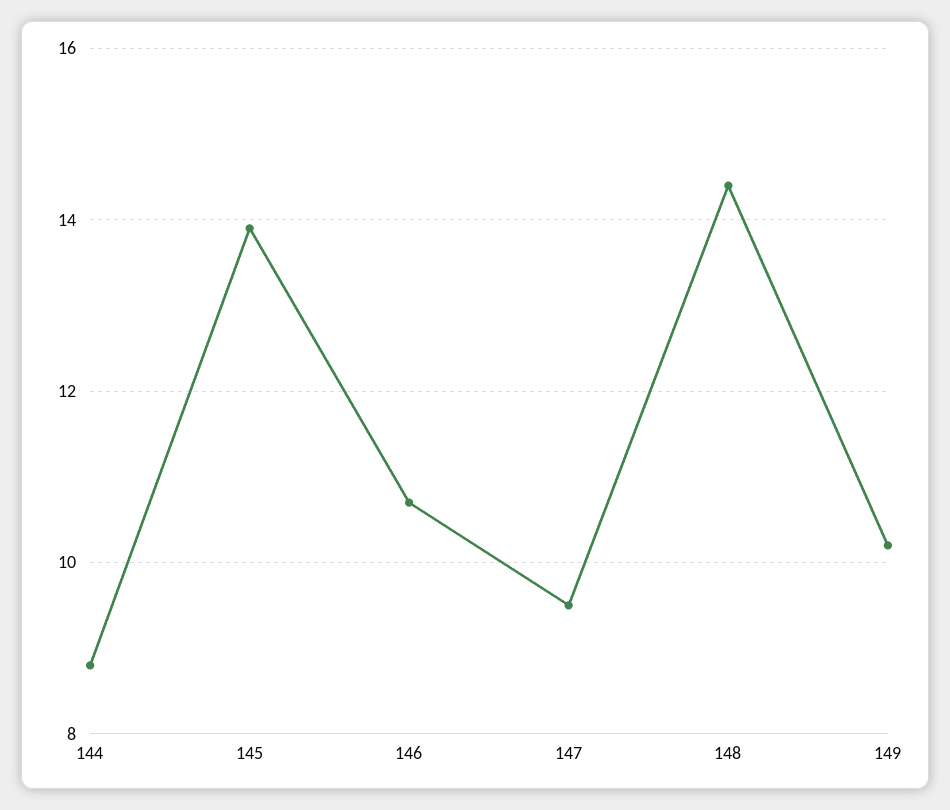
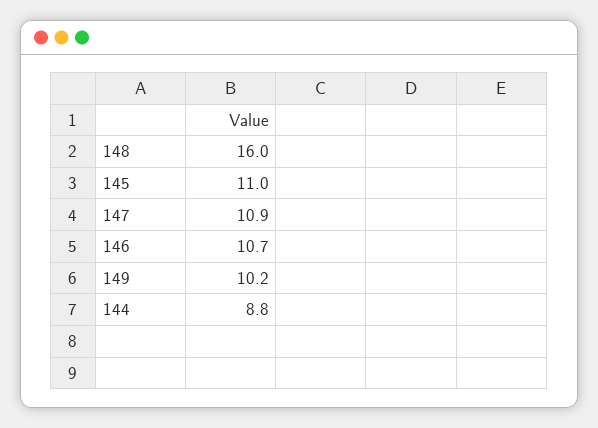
145: 14 -> 11
147: 9.5 -> 10.9
148: 14.5 -> 16

